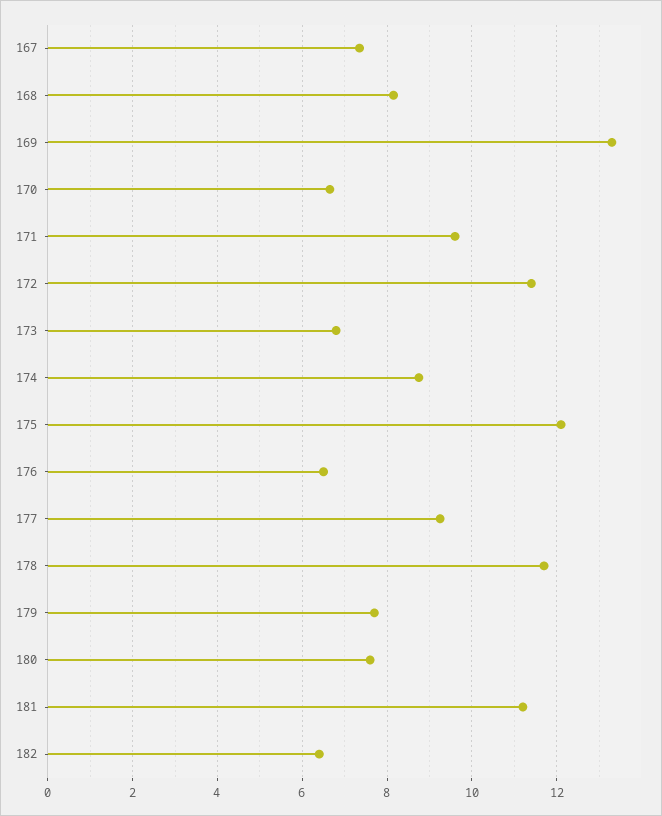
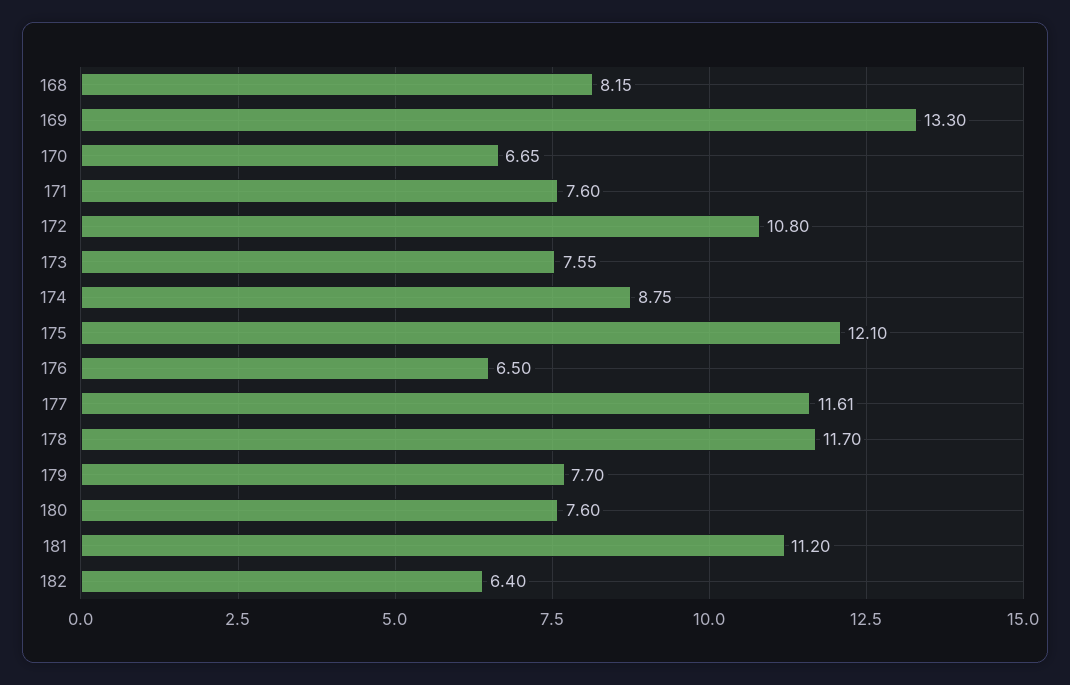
167: 7.4 -> none
171: 9.6 -> 7.6
172: 11.4 -> 10.8
173: 6.8 -> 7.55
177: 9.2 -> 11.61

